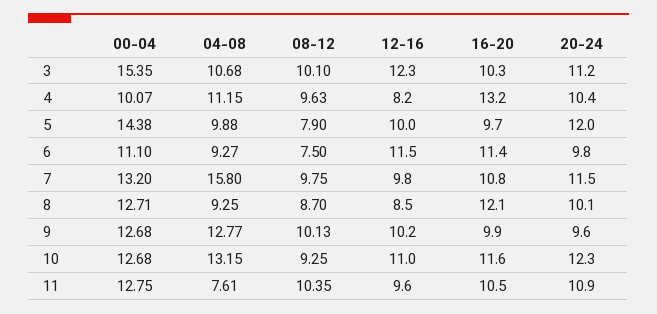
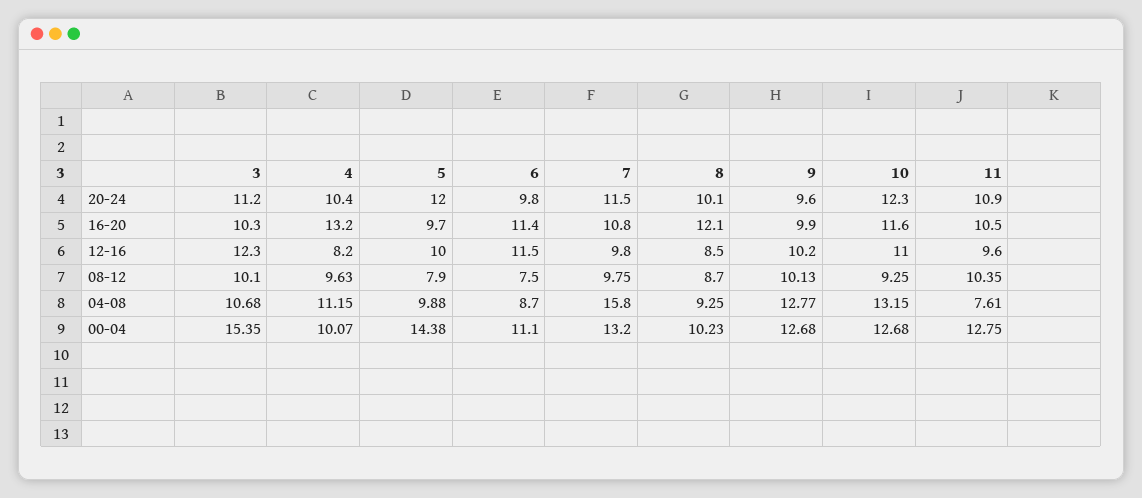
04-08, 6: 9.27 -> 8.7
00-04, 8: 12.71 -> 10.23

